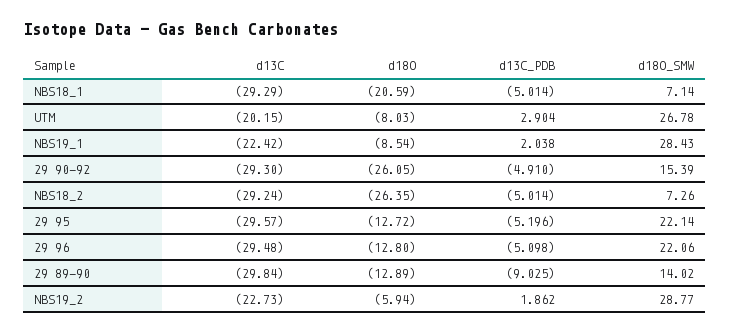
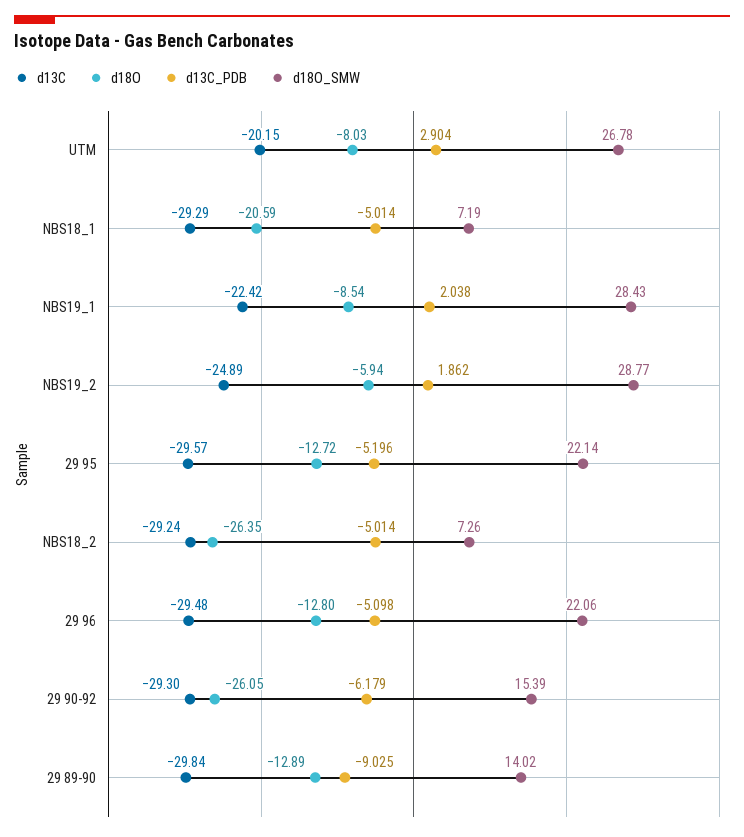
d18O_SMW, NBS18_1: 7.14 -> 7.19
d13C_PDB, 29 90-92: -4.91 -> -6.179
d13C, NBS19_2: -22.73 -> -24.89

